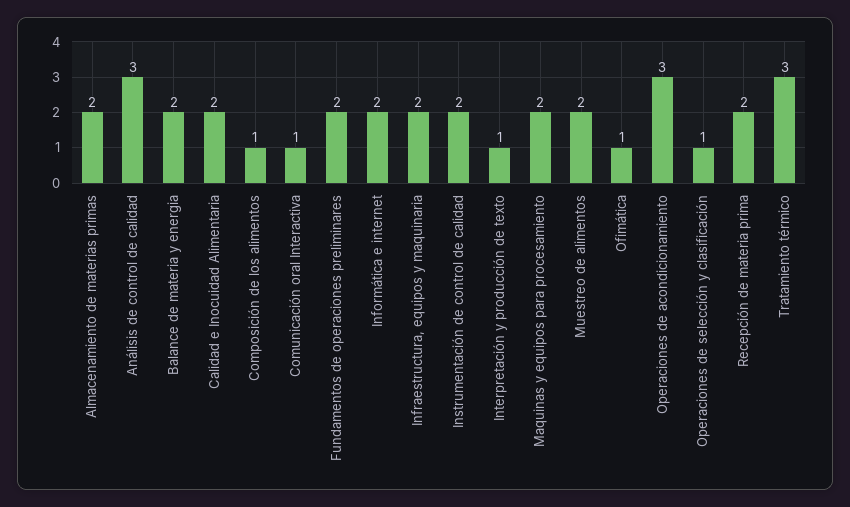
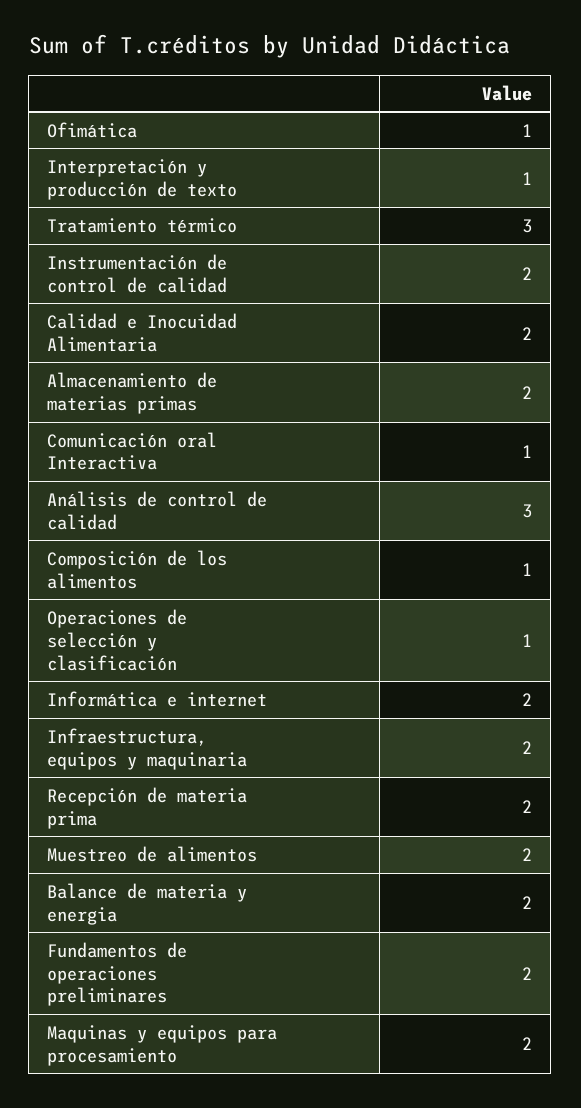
Operaciones de acondicionamiento: 3 -> none

